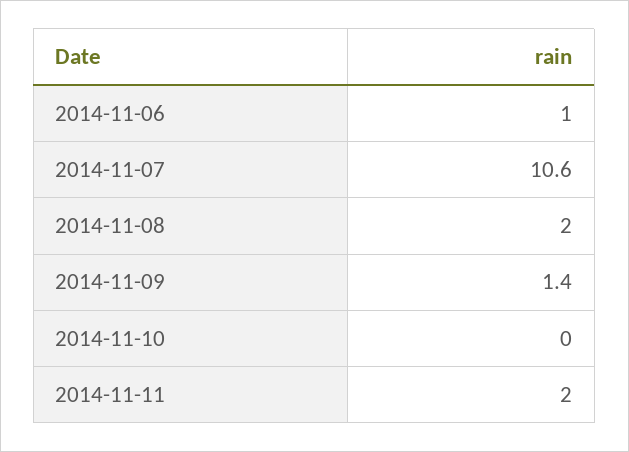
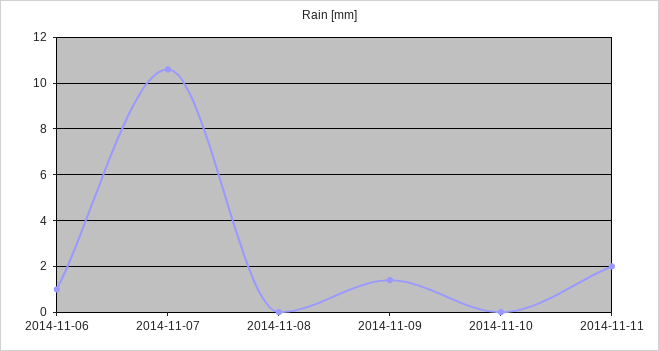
2014-11-08: 2 -> 0

